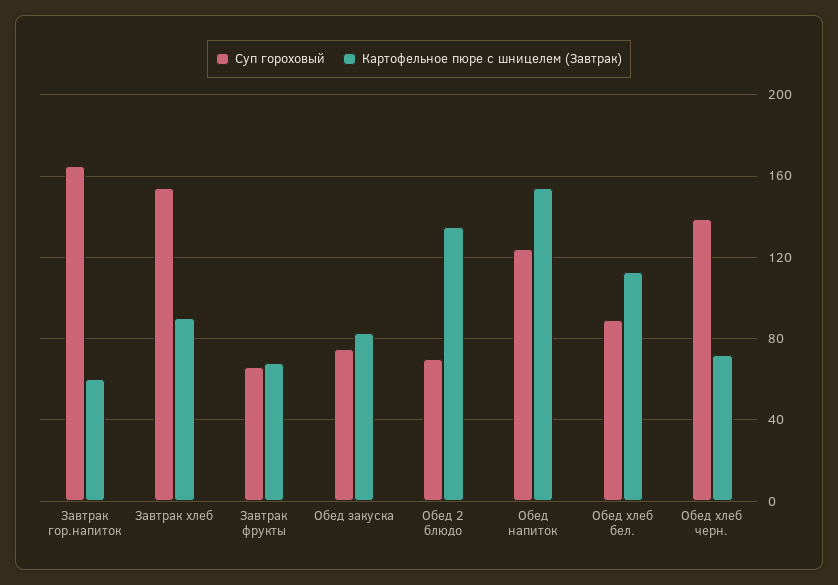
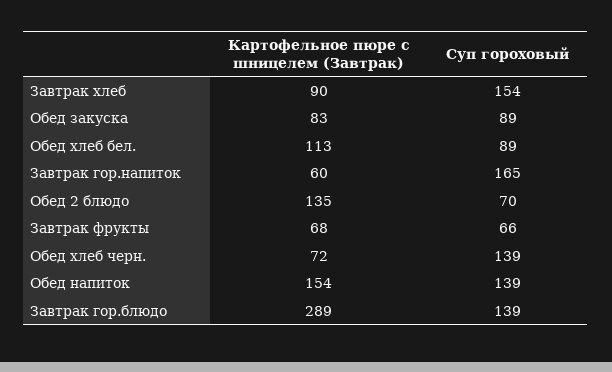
Суп гороховый, Обед закуска: 75 -> 89
Суп гороховый, Обед напиток: 125 -> 139
Картофельное пюре с шницелем (Завтрак), Завтрак гор.блюдо: none -> 289
Суп гороховый, Завтрак гор.блюдо: none -> 139

